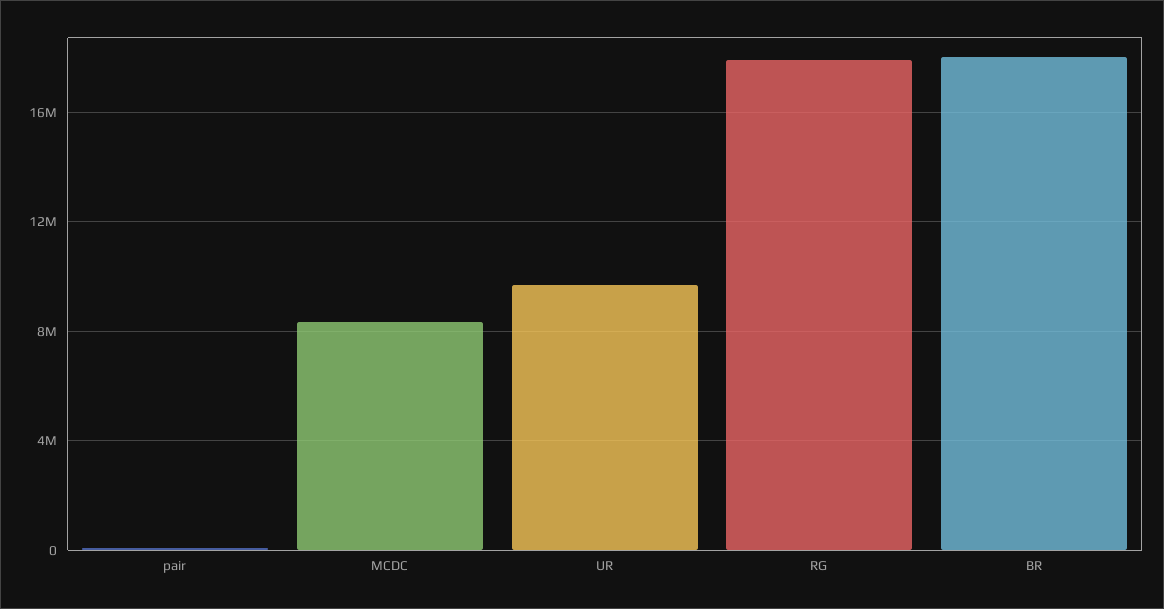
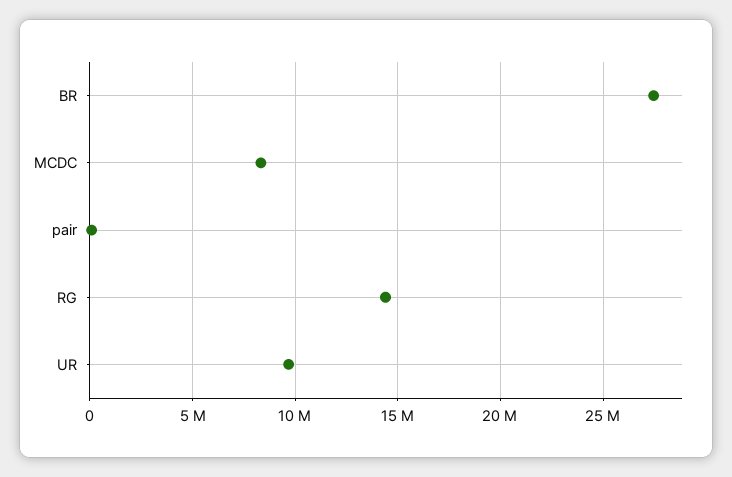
RG: 18000000 -> 14500000
BR: 18000000 -> 27500000

